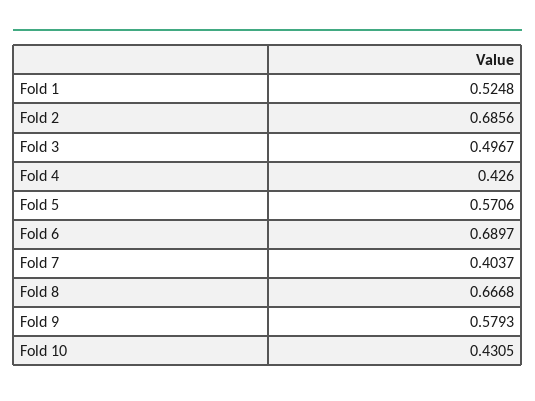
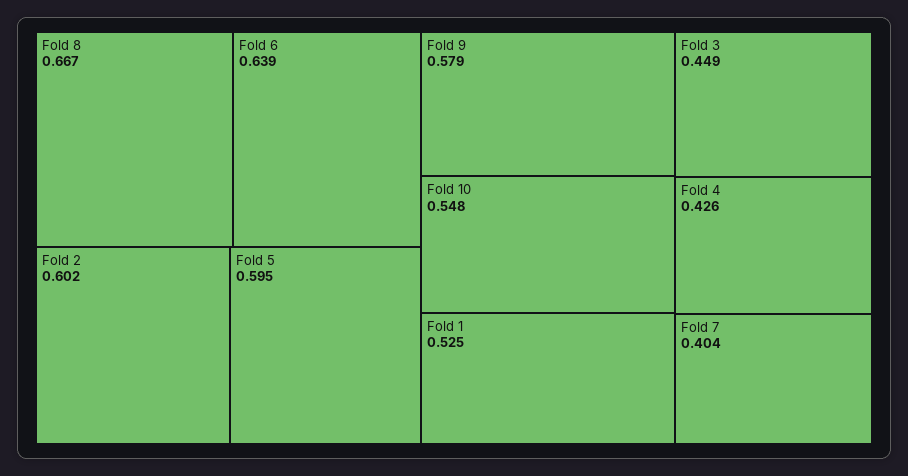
Fold 2: 0.6856 -> 0.602
Fold 3: 0.4967 -> 0.449
Fold 5: 0.5706 -> 0.595
Fold 6: 0.6897 -> 0.639
Fold 10: 0.4305 -> 0.548

